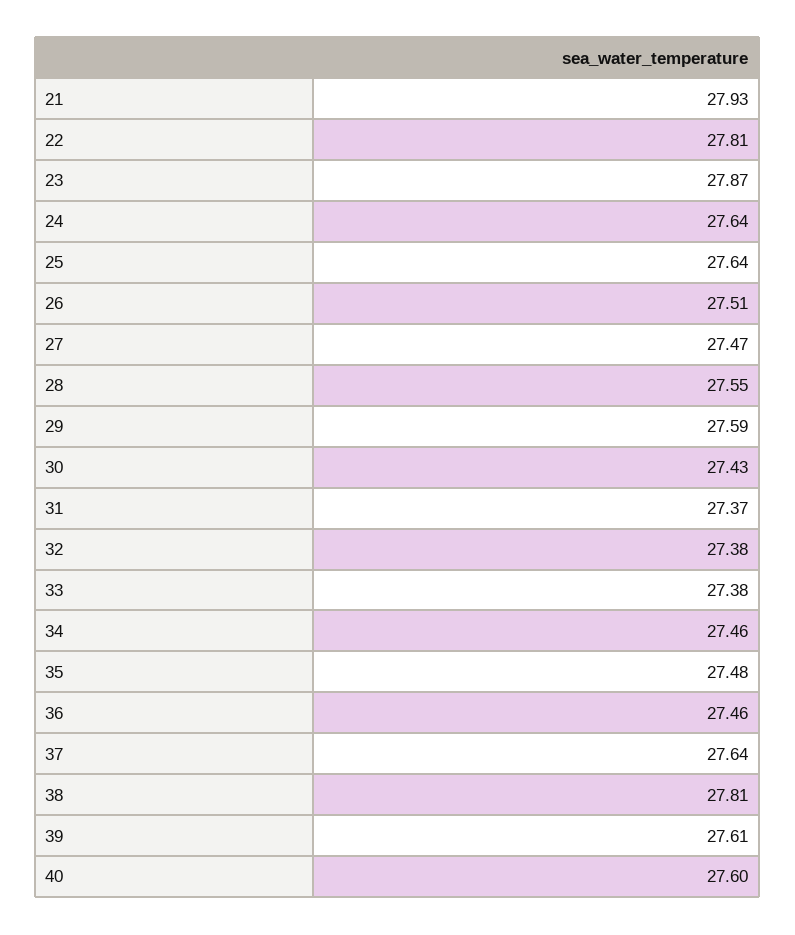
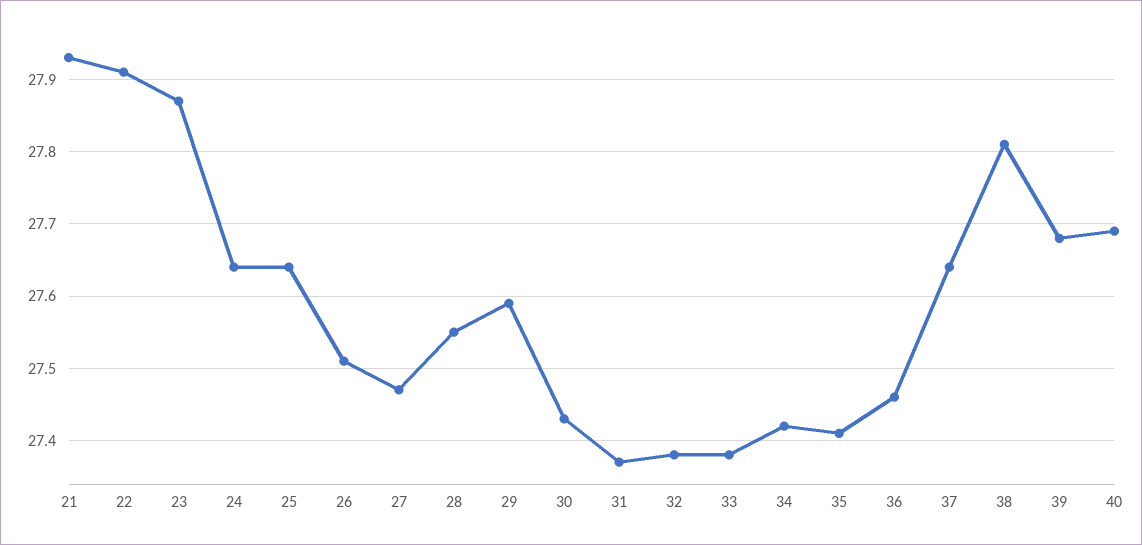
22: 27.81 -> 27.91
34: 27.46 -> 27.42
35: 27.48 -> 27.41
39: 27.61 -> 27.68
40: 27.6 -> 27.69

